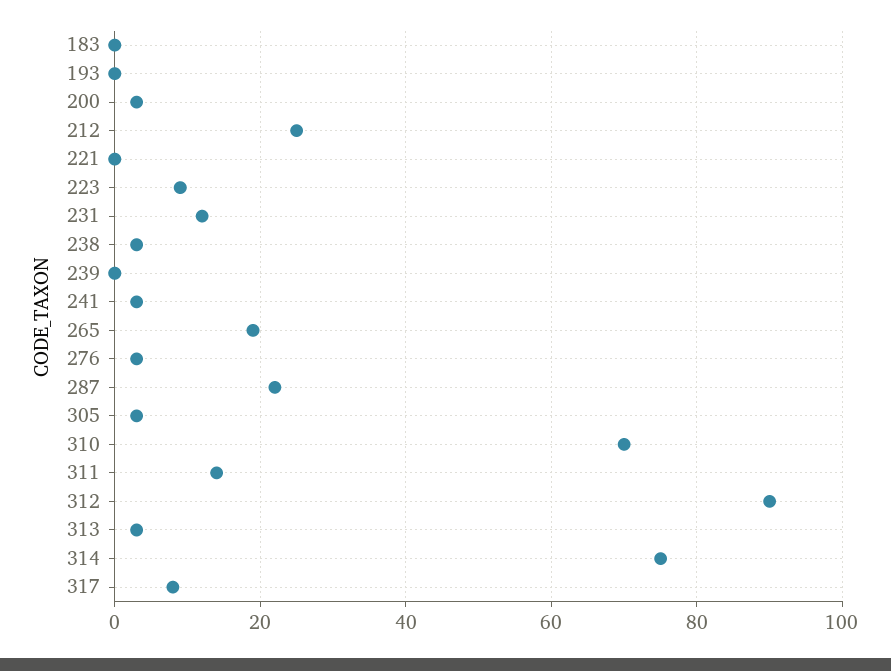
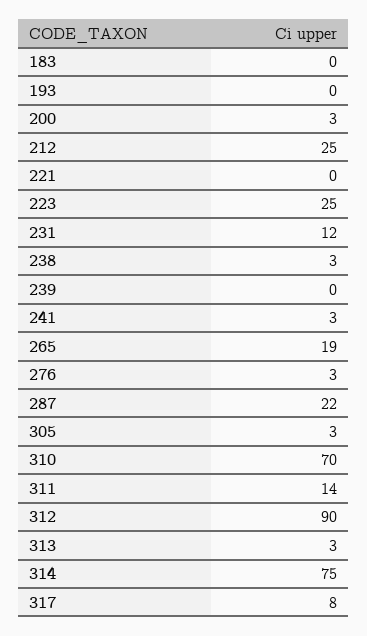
223: 10 -> 25

